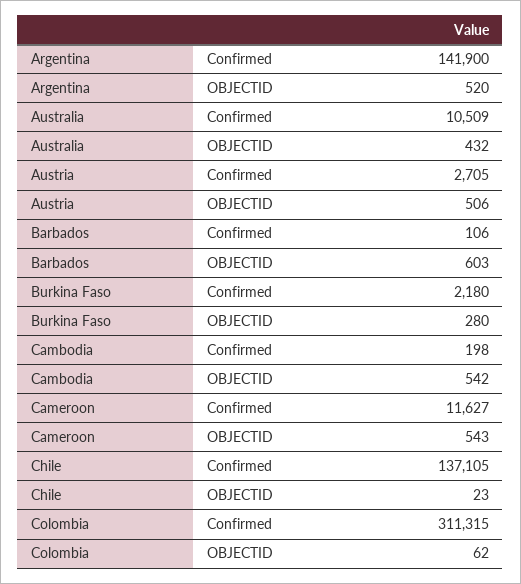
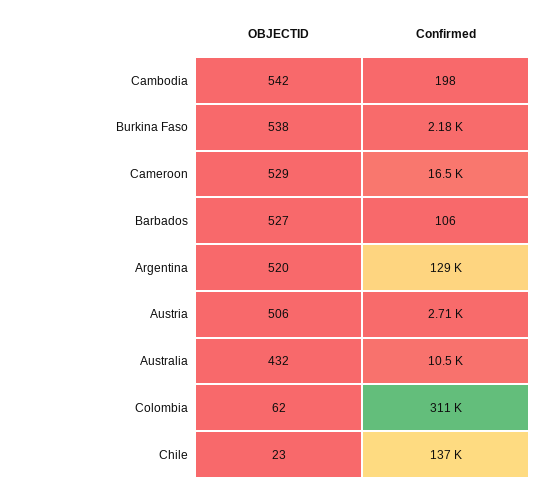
Argentina, Confirmed: 141900 -> 129000
Barbados, OBJECTID: 603 -> 527
Burkina Faso, OBJECTID: 280 -> 538
Cameroon, Confirmed: 11627 -> 16500
Cameroon, OBJECTID: 543 -> 529

